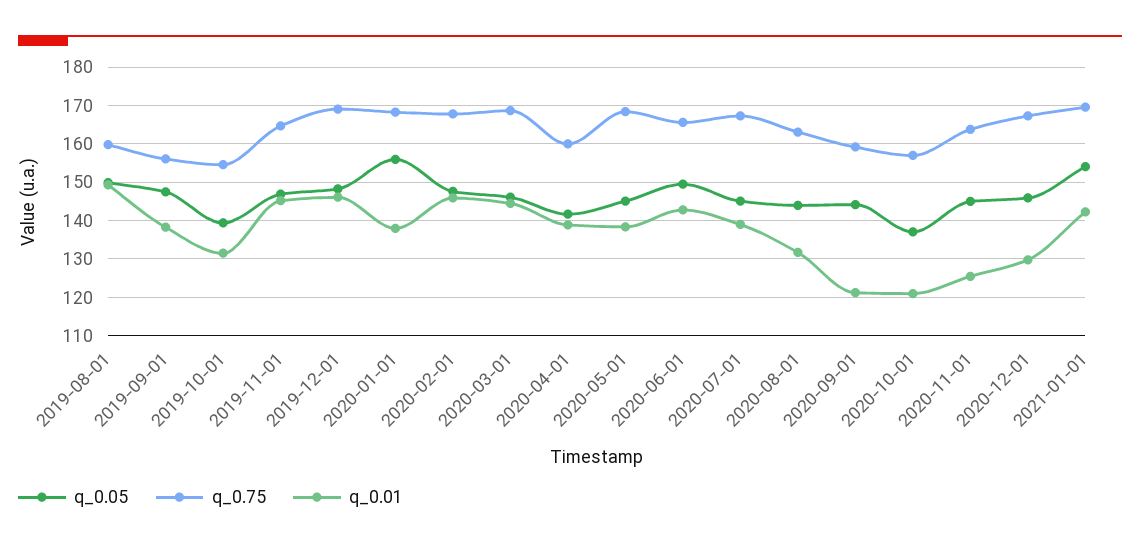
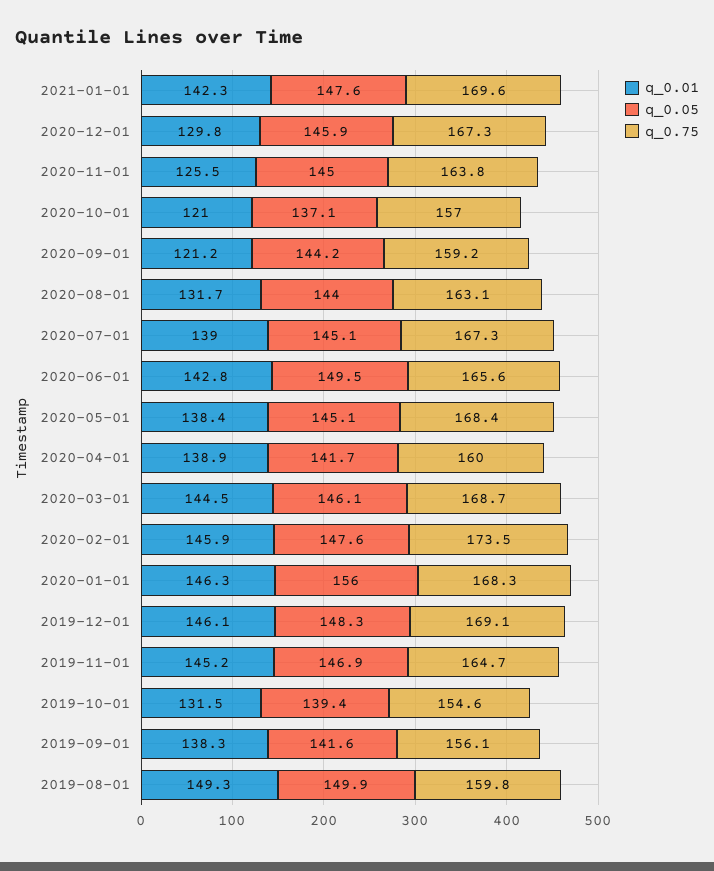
q_0.05, 2019-09-01: 148 -> 141.6
q_0.01, 2020-01-01: 138 -> 146.3
q_0.75, 2020-02-01: 168 -> 173.5
q_0.05, 2021-01-01: 154 -> 147.6

